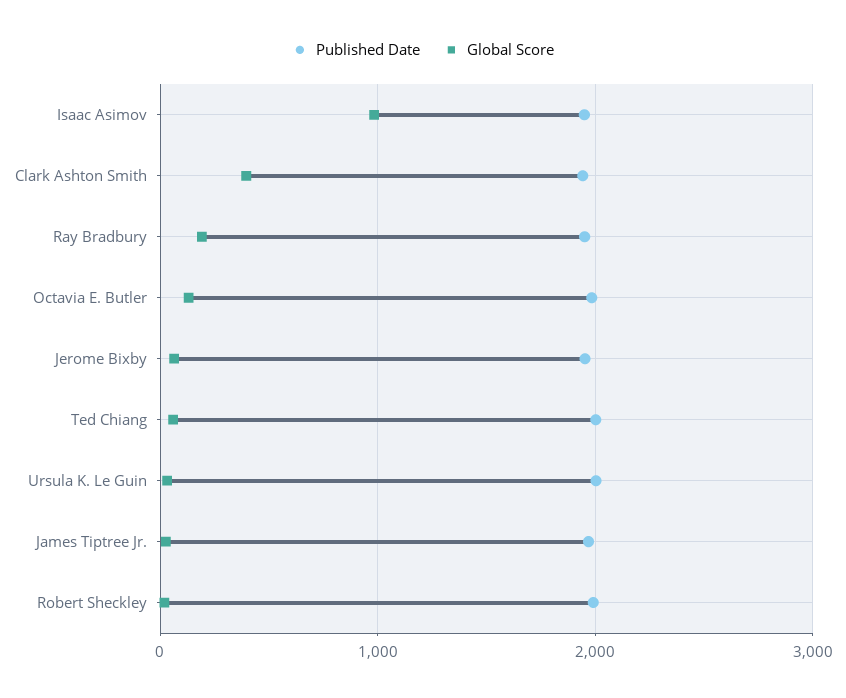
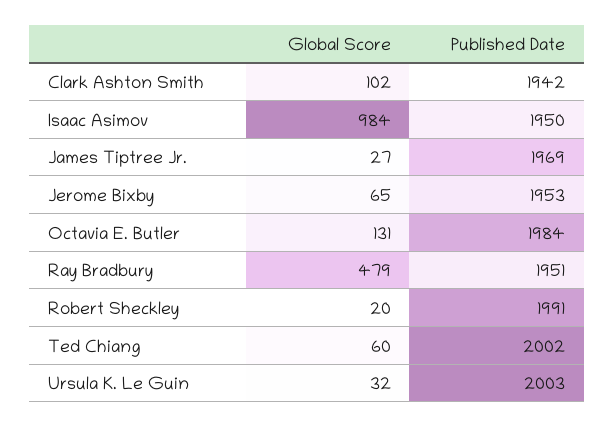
Global Score, Clark Ashton Smith: 400 -> 102
Global Score, Ray Bradbury: 200 -> 479

